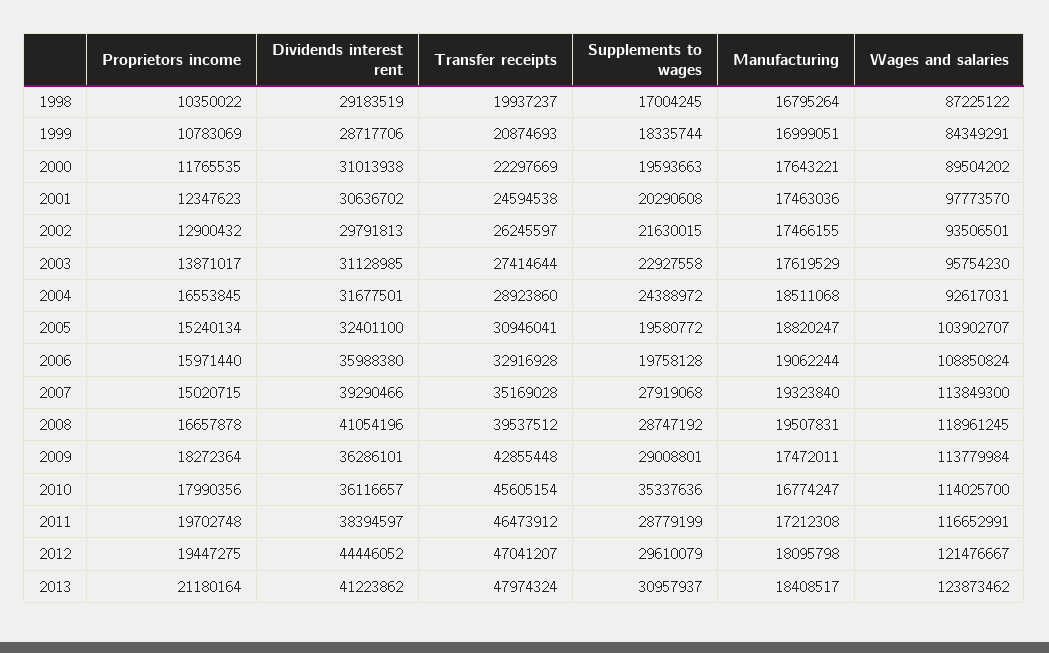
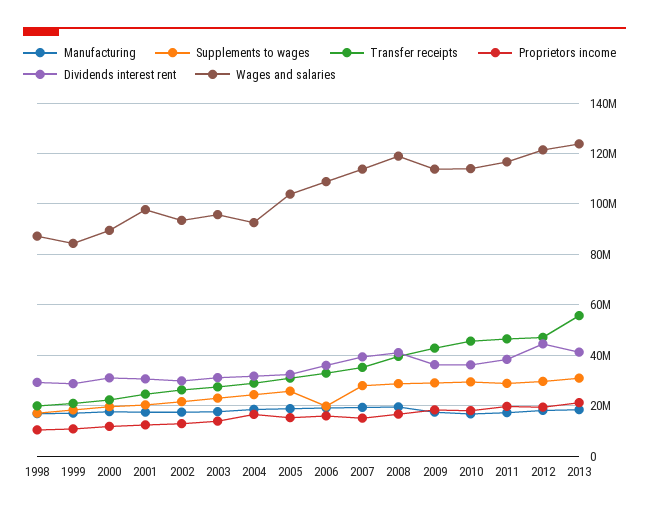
Supplements to wages, 2005: 19580772 -> 25000000
Supplements to wages, 2010: 35337636 -> 30000000
Transfer receipts, 2013: 47974324 -> 55000000

